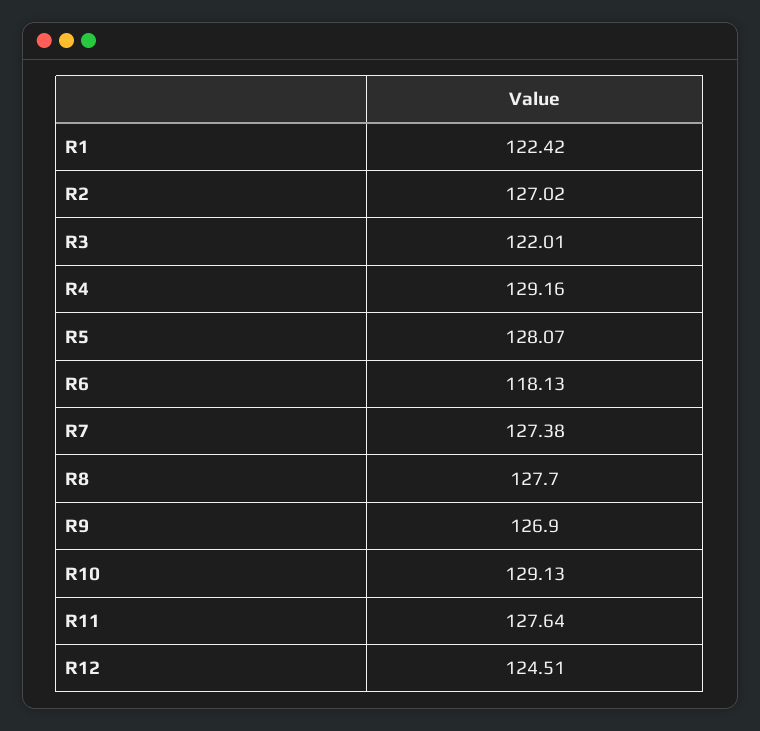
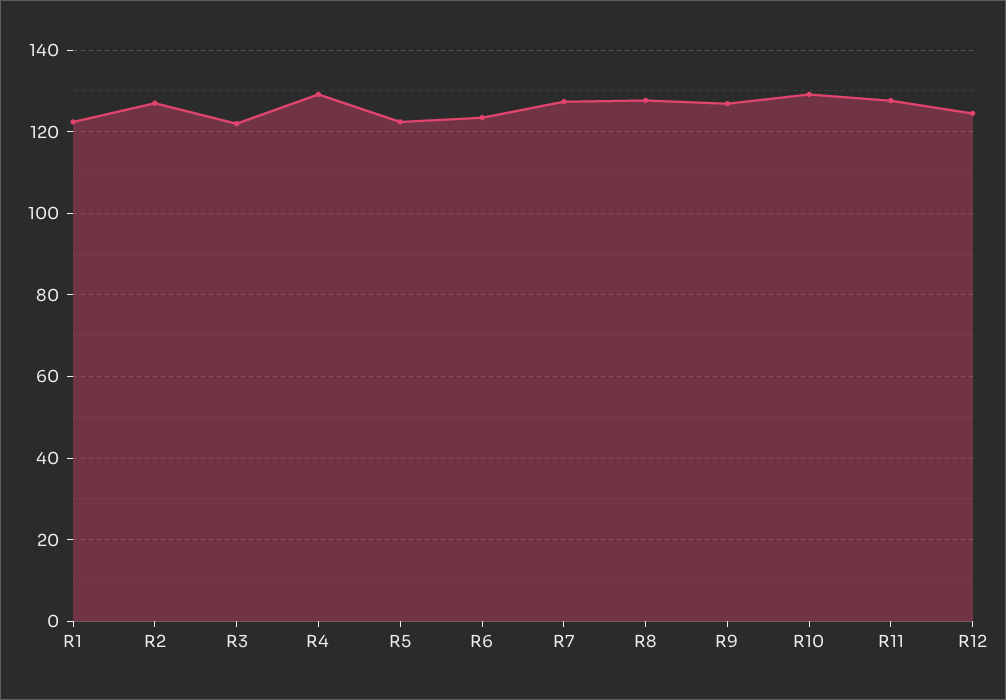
R5: 128.07 -> 122
R6: 118.13 -> 124

